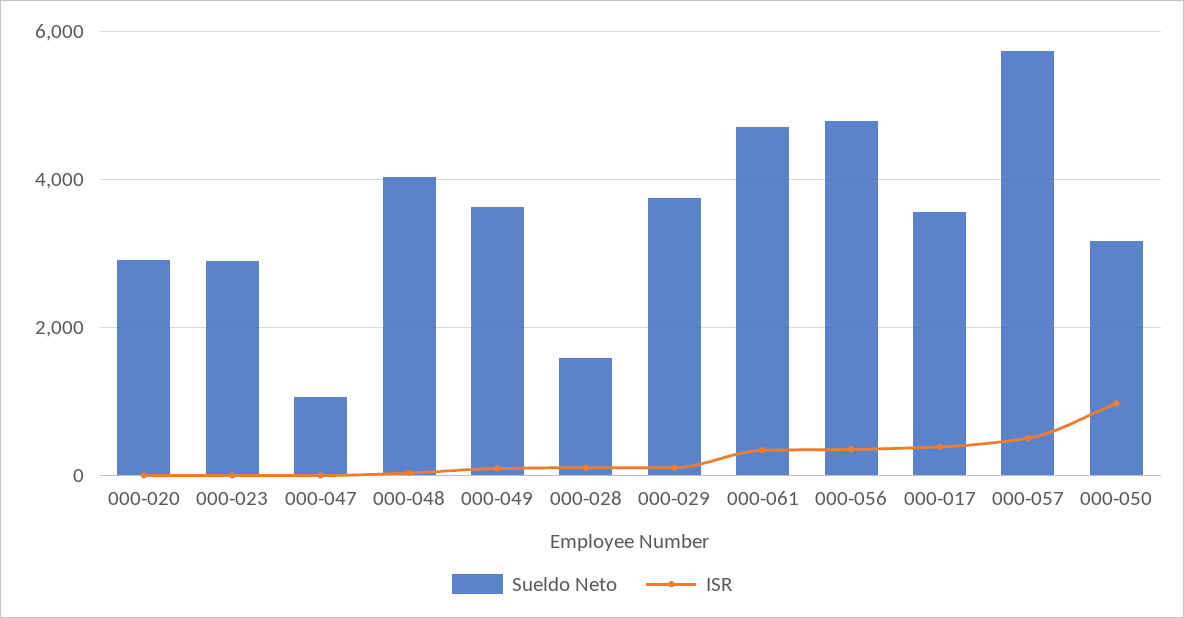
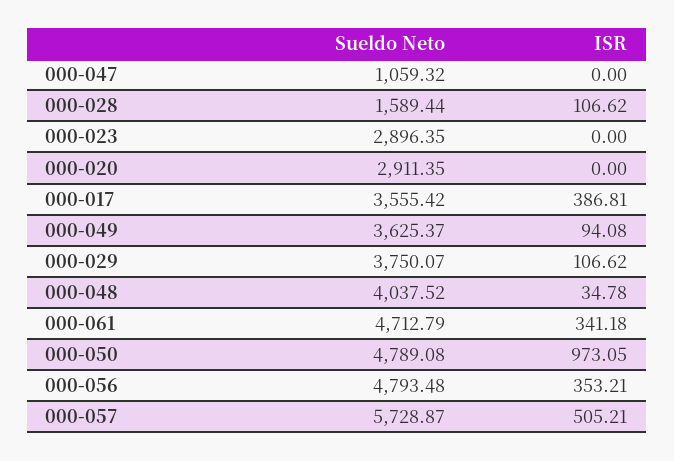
Sueldo Neto, 000-050: 3200 -> 4789.08

